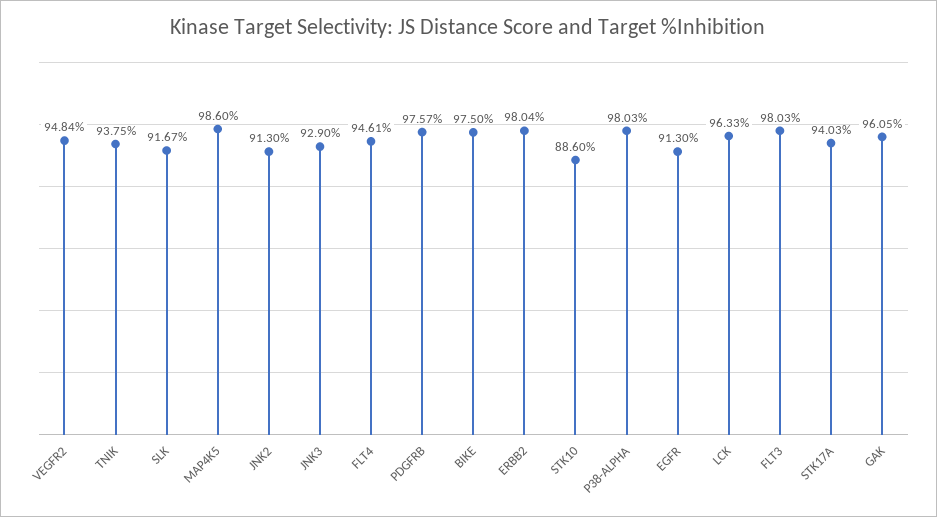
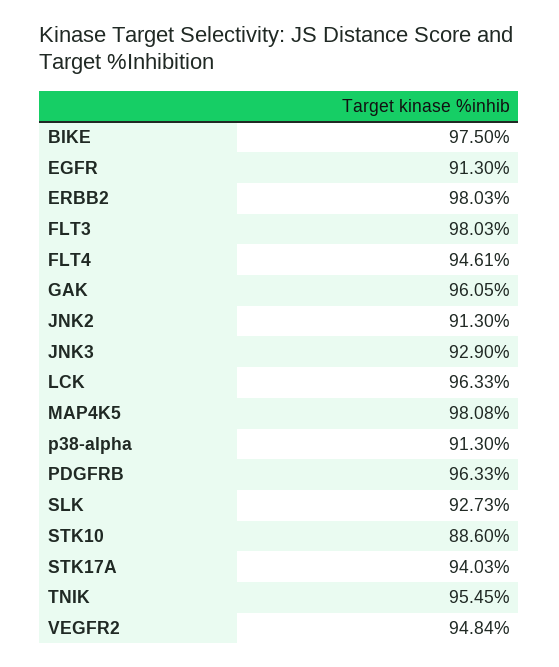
TNIK: 93.75 -> 95.45
SLK: 91.67 -> 92.73
MAP4K5: 98.6 -> 98.08
PDGFRB: 97.57 -> 96.33
ERBB2: 98.04 -> 98.03
P38-ALPHA: 98.03 -> 91.3

